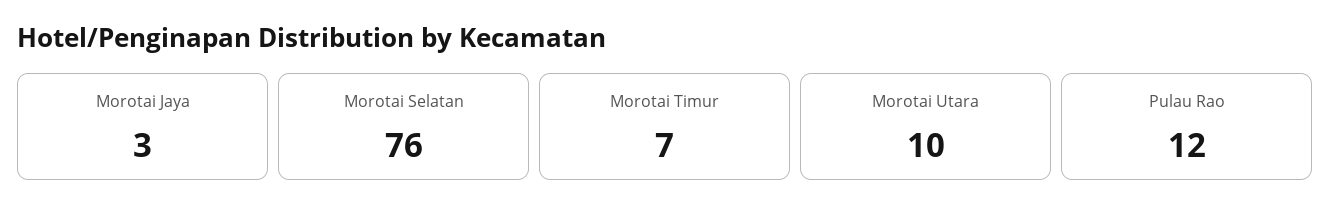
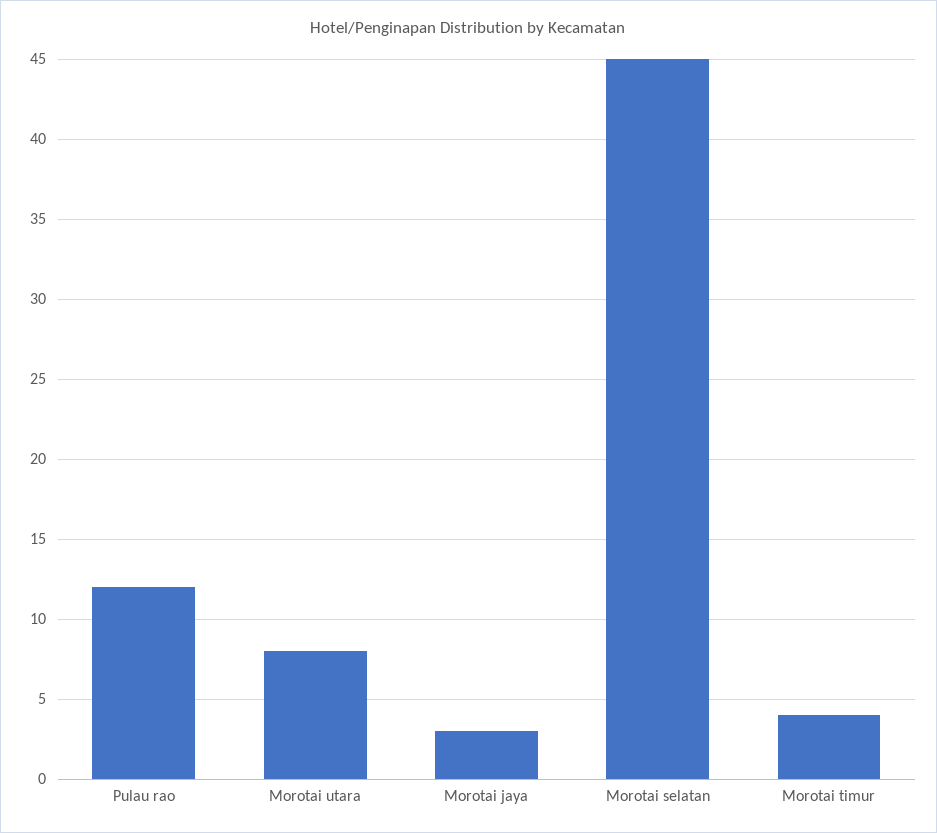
Morotai Selatan: 76 -> 45
Morotai Timur: 7 -> 4
Morotai Utara: 10 -> 8

